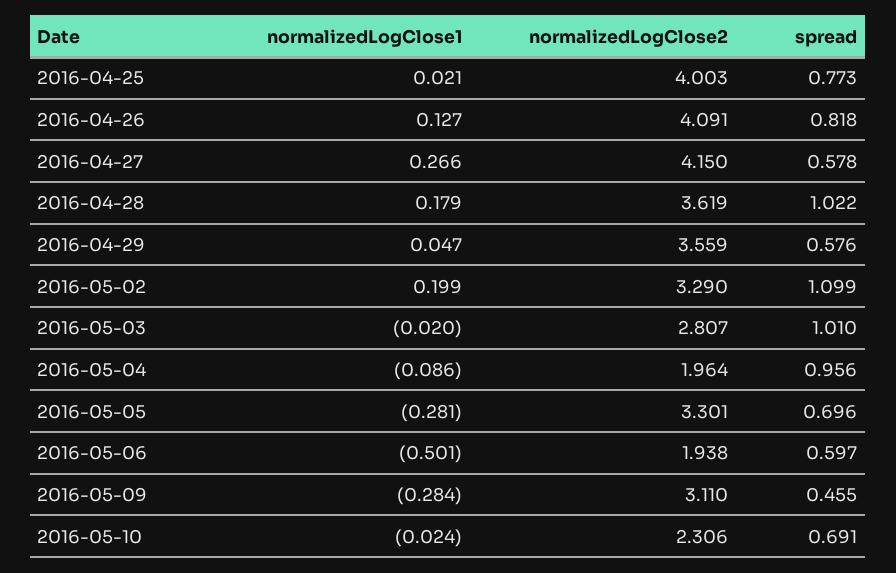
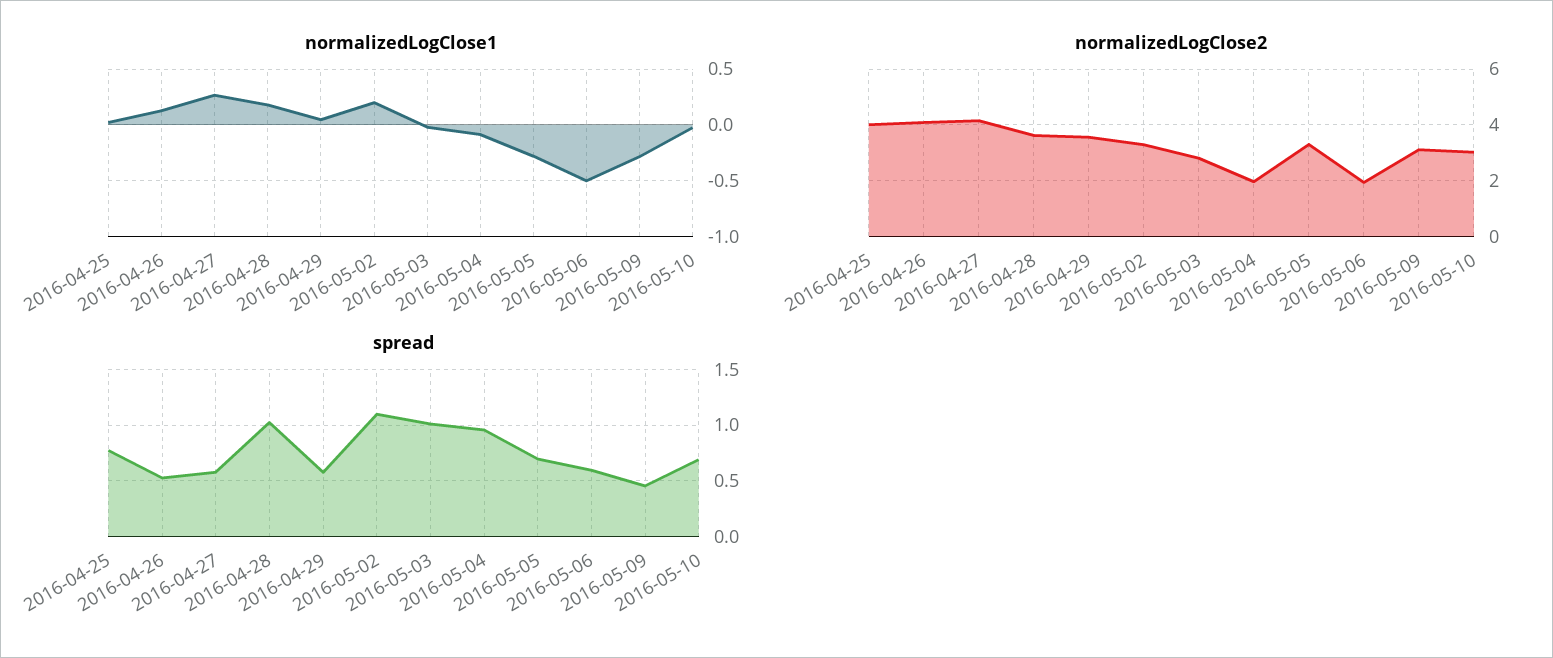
spread, 2016-04-26: 0.818 -> 0.5
normalizedLogClose2, 2016-05-10: 2.306 -> 3

